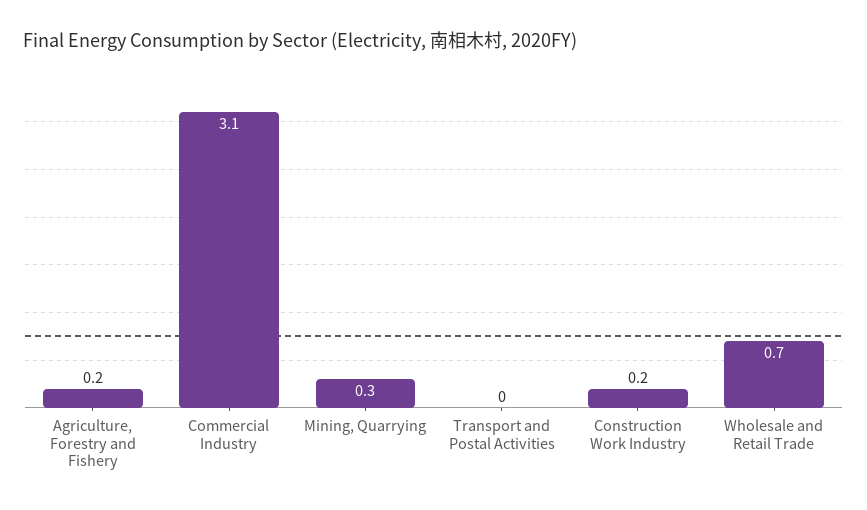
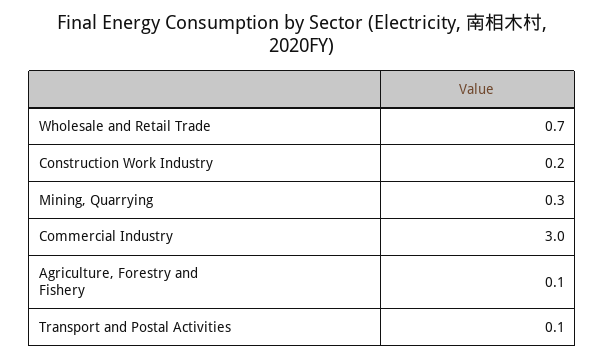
Agriculture, Forestry and Fishery: 0.2 -> 0.1
Commercial Industry: 3.1 -> 3
Transport and Postal Activities: 0 -> 0.1

